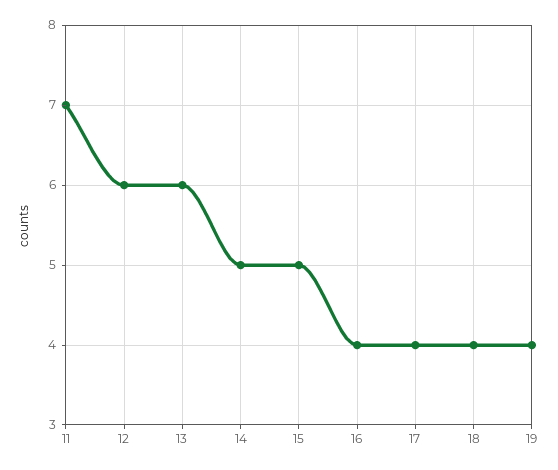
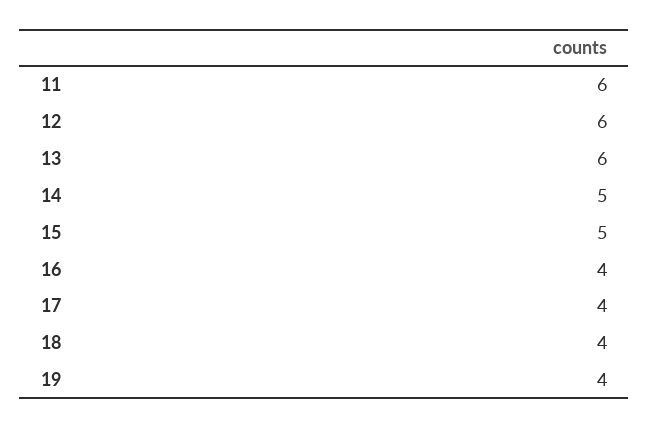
11: 7 -> 6

